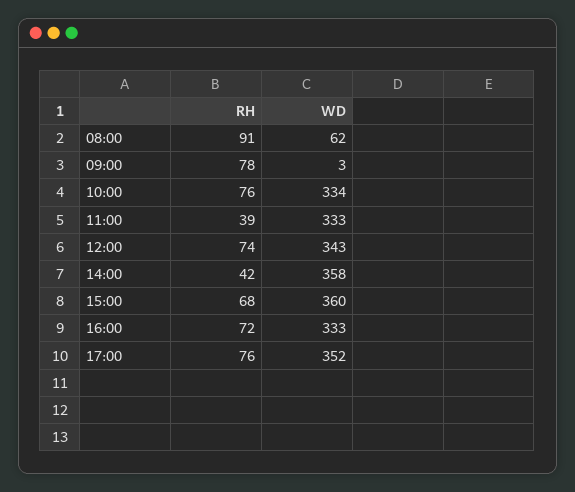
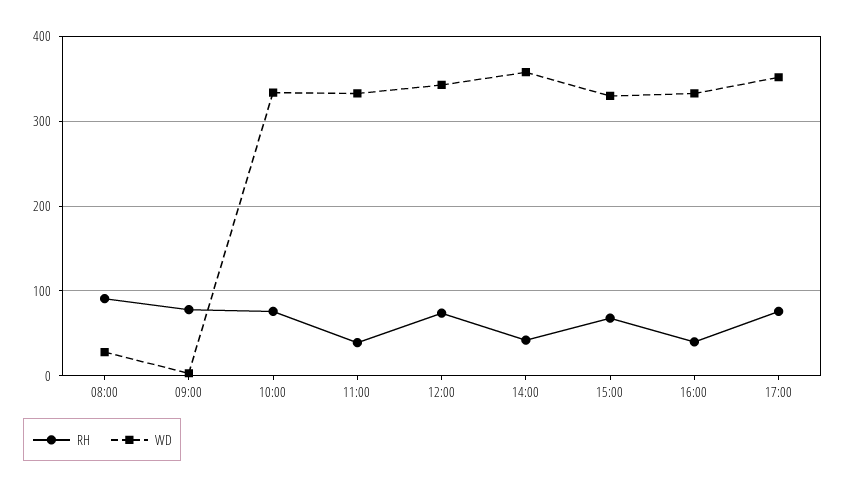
WD, 08:00: 62 -> 30
WD, 15:00: 360 -> 330
RH, 16:00: 72 -> 40

